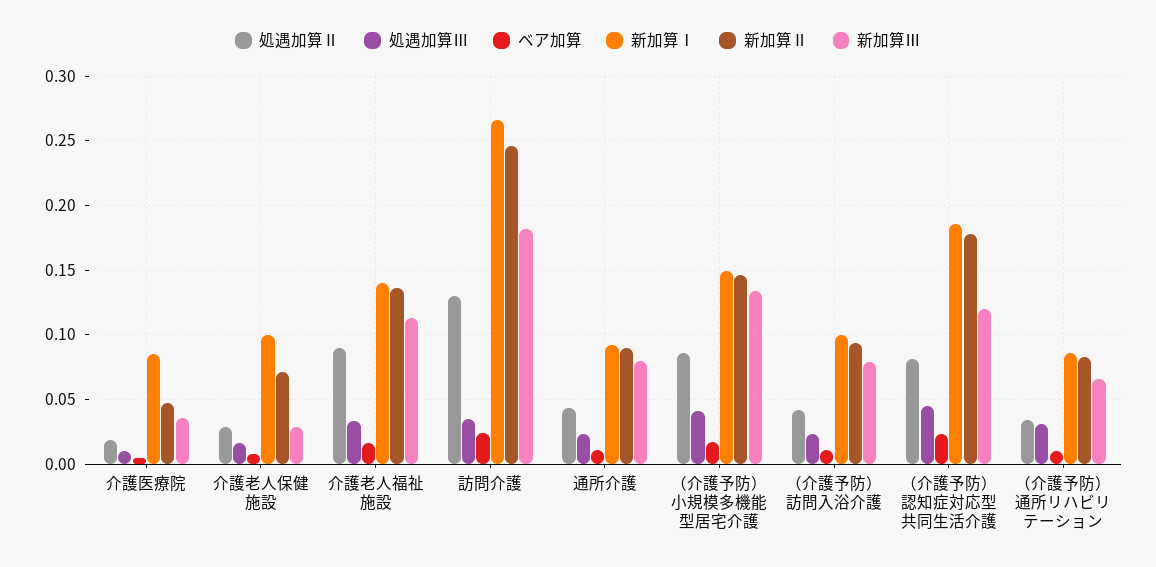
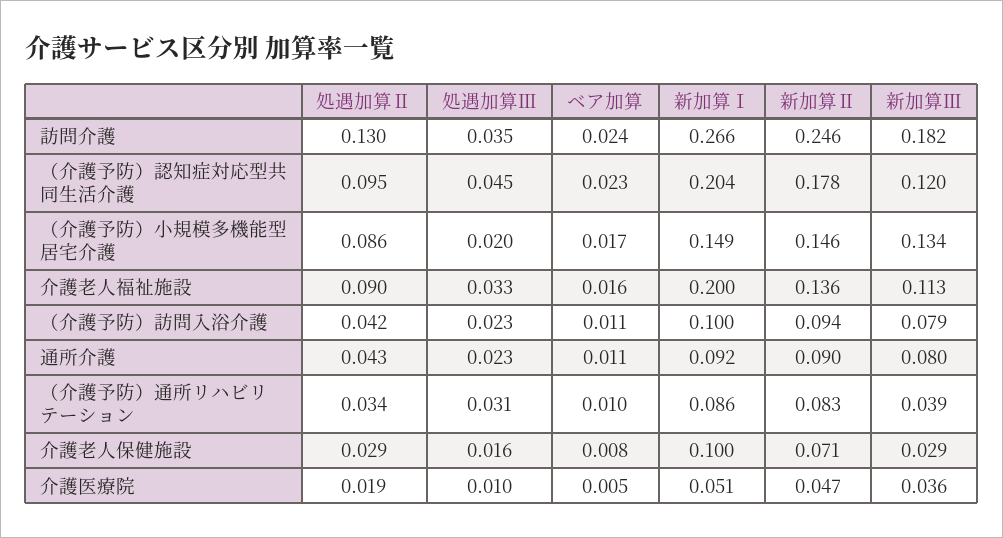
新加算Ⅰ, 介護医療院: 0.085 -> 0.051
新加算Ⅰ, 介護老人福祉施設: 0.14 -> 0.2
処遇加算Ⅲ, （介護予防）小規模多機能型居宅介護: 0.04 -> 0.02
処遇加算Ⅱ, （介護予防）認知症対応型共同生活介護: 0.08 -> 0.095
新加算Ⅰ, （介護予防）認知症対応型共同生活介護: 0.185 -> 0.204
新加算Ⅲ, （介護予防）通所リハビリテーション: 0.065 -> 0.039

